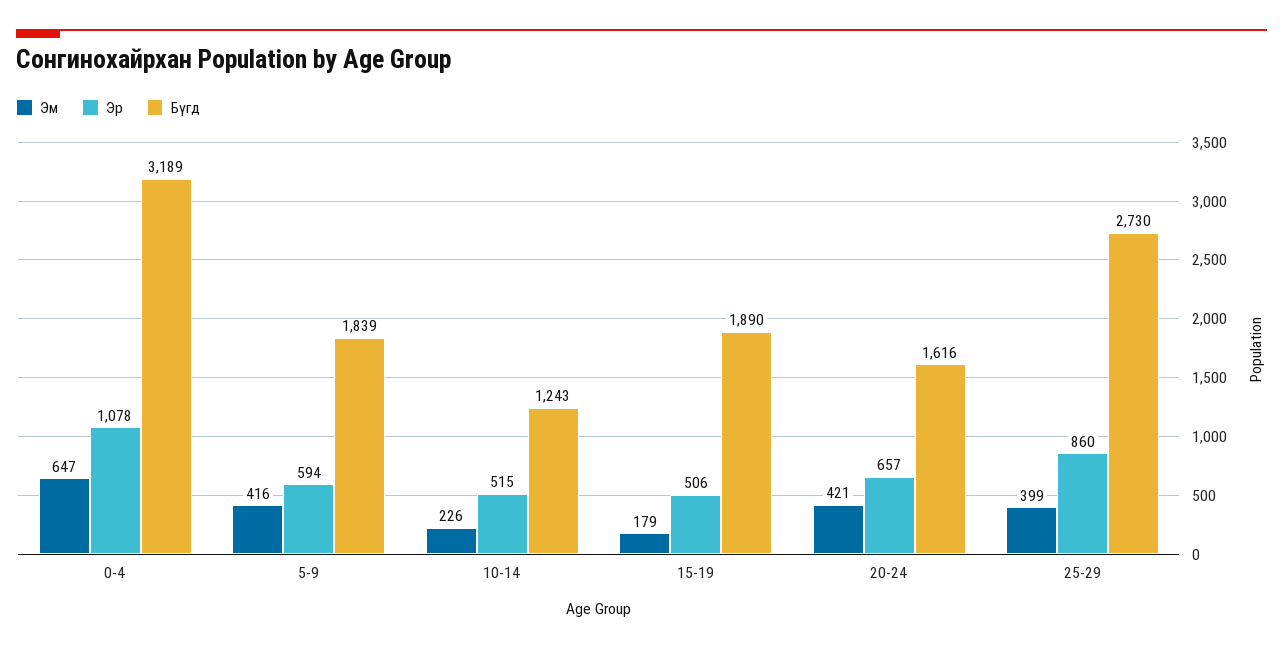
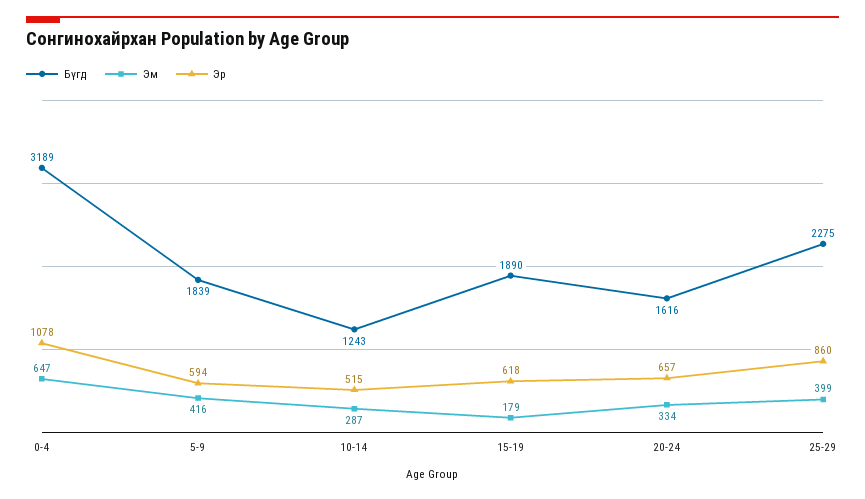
Эм, 10-14: 226 -> 287
Эр, 15-19: 506 -> 618
Эм, 20-24: 421 -> 334
Бүгд, 25-29: 2730 -> 2275

